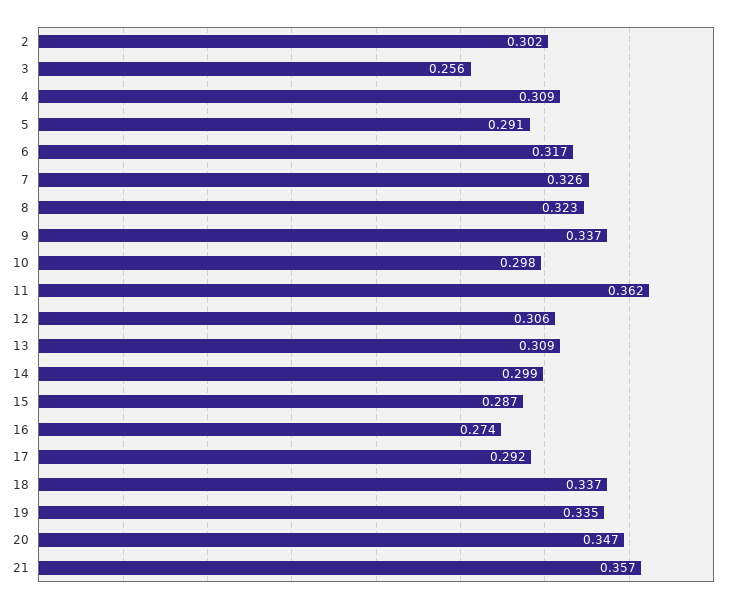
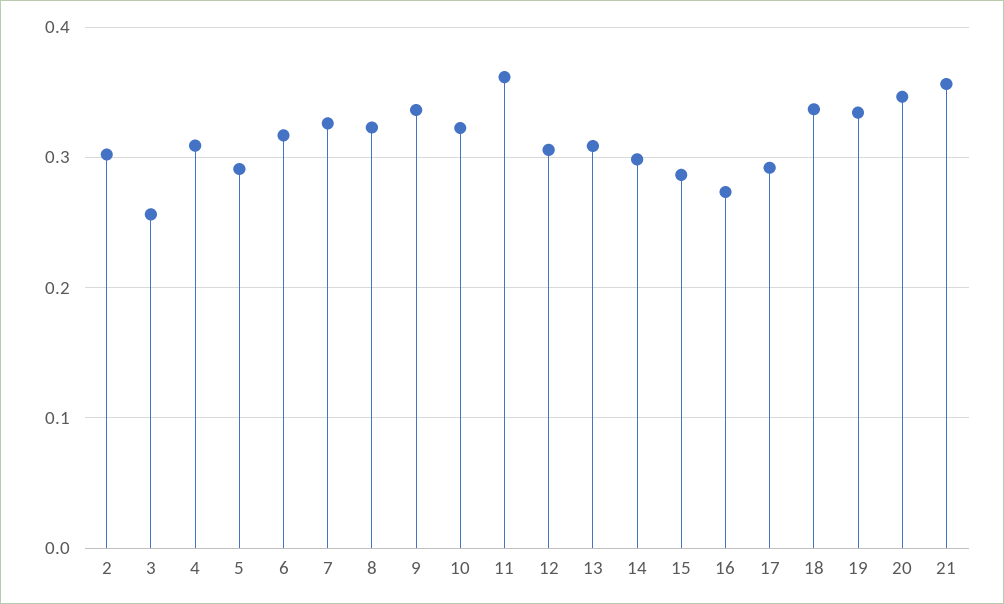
10: 0.298 -> 0.32

